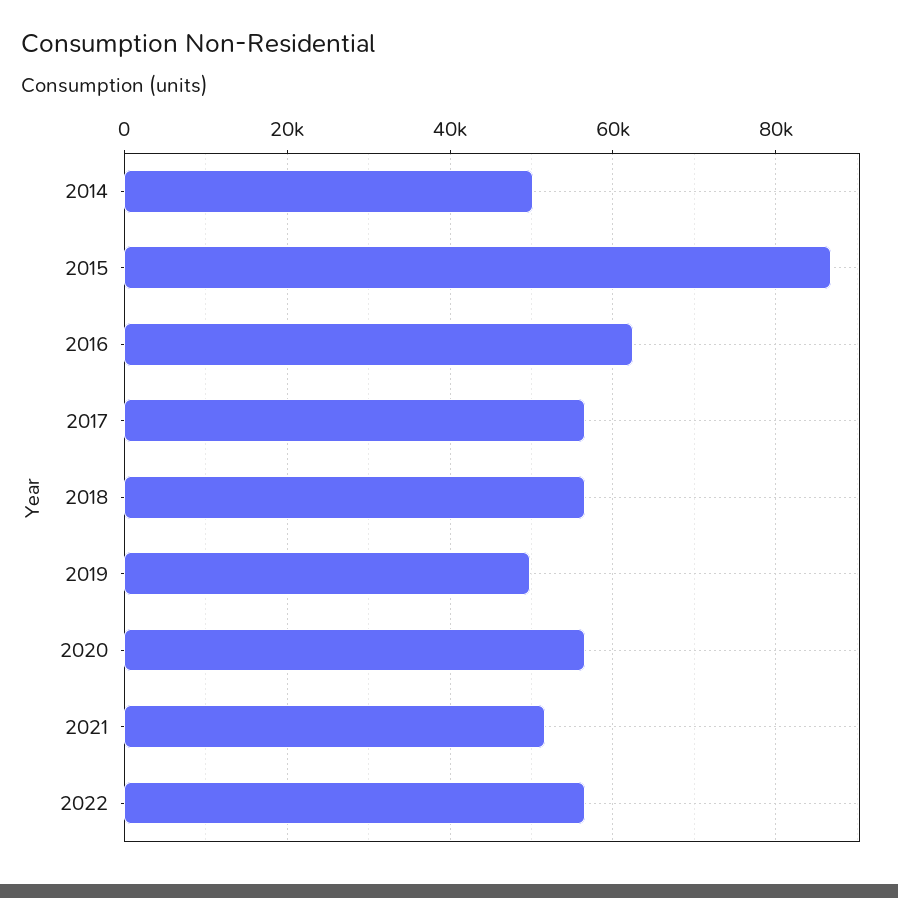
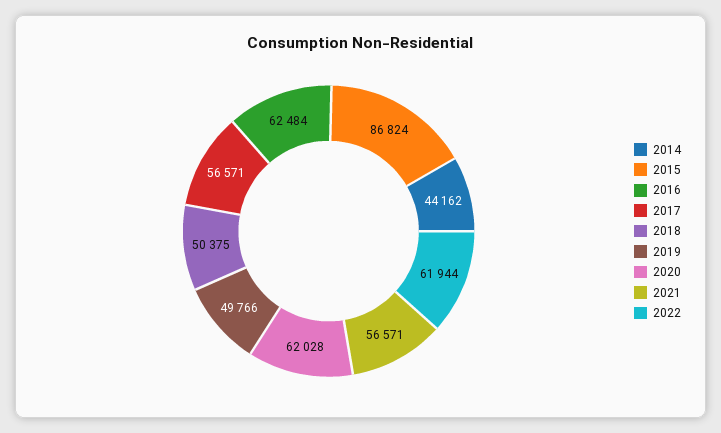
2014: 50000 -> 44162
2018: 56000 -> 50375
2020: 56000 -> 62028
2021: 52000 -> 56571
2022: 56000 -> 61944

